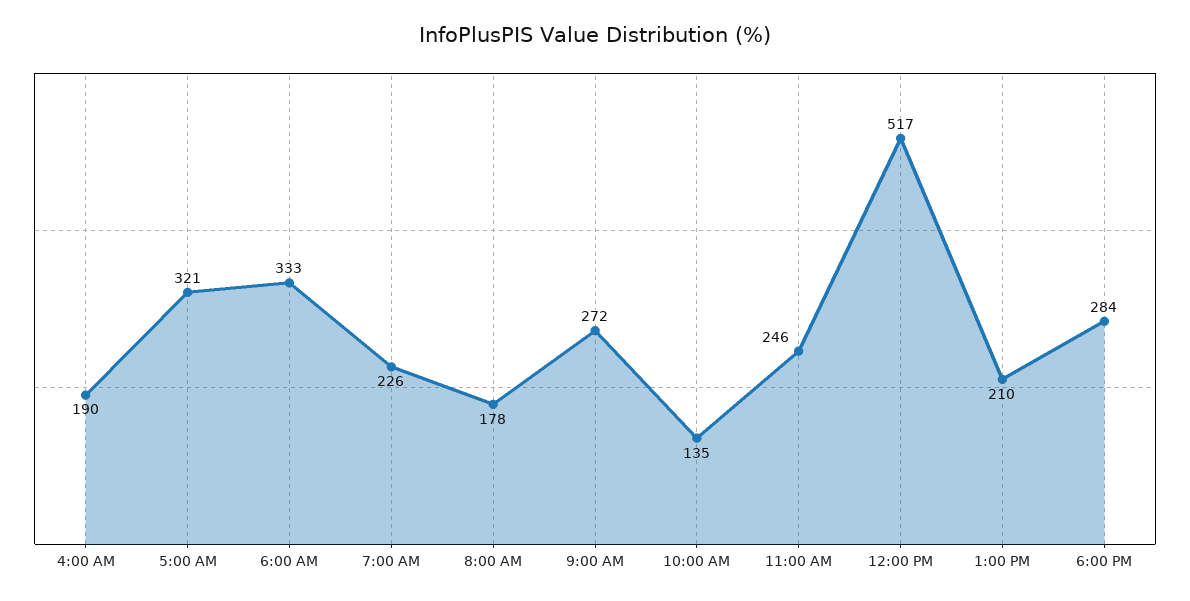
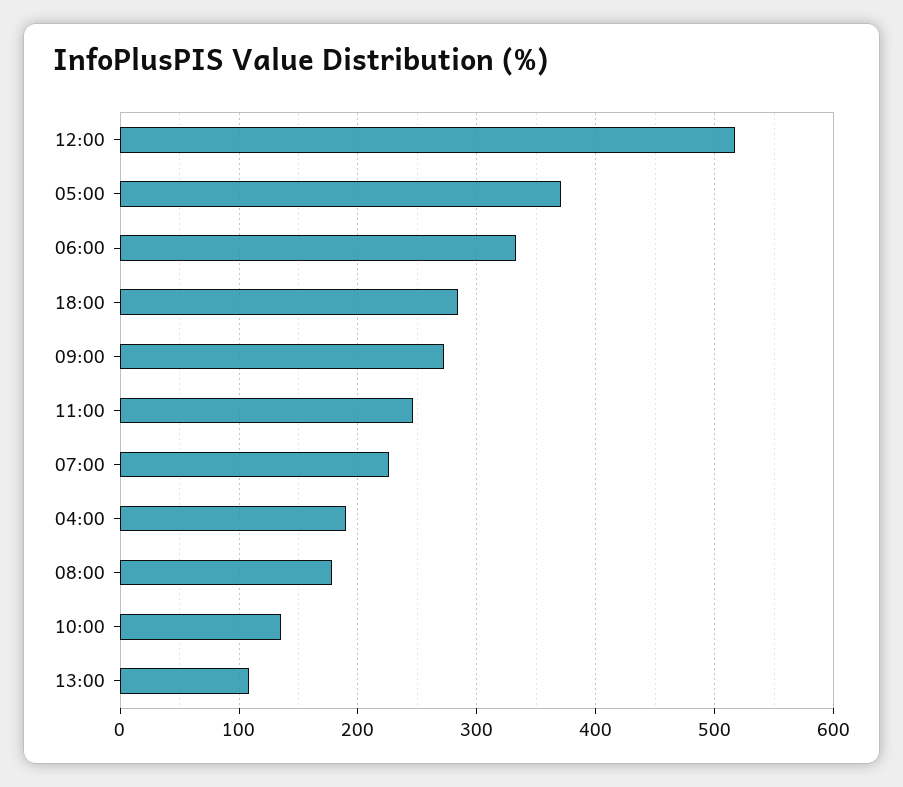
5:00 AM: 321 -> 370
1:00 PM: 210 -> 110

